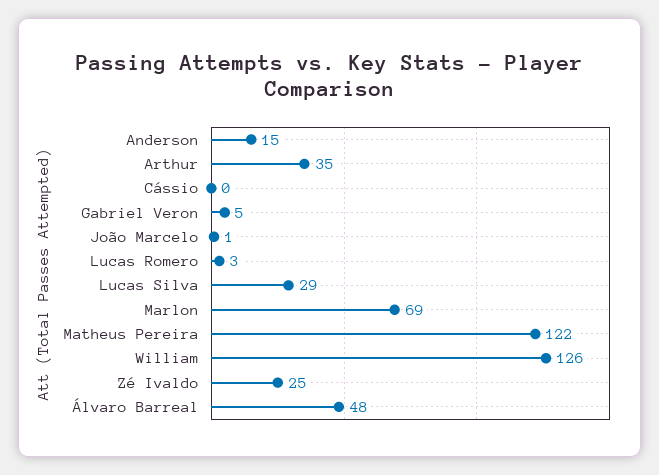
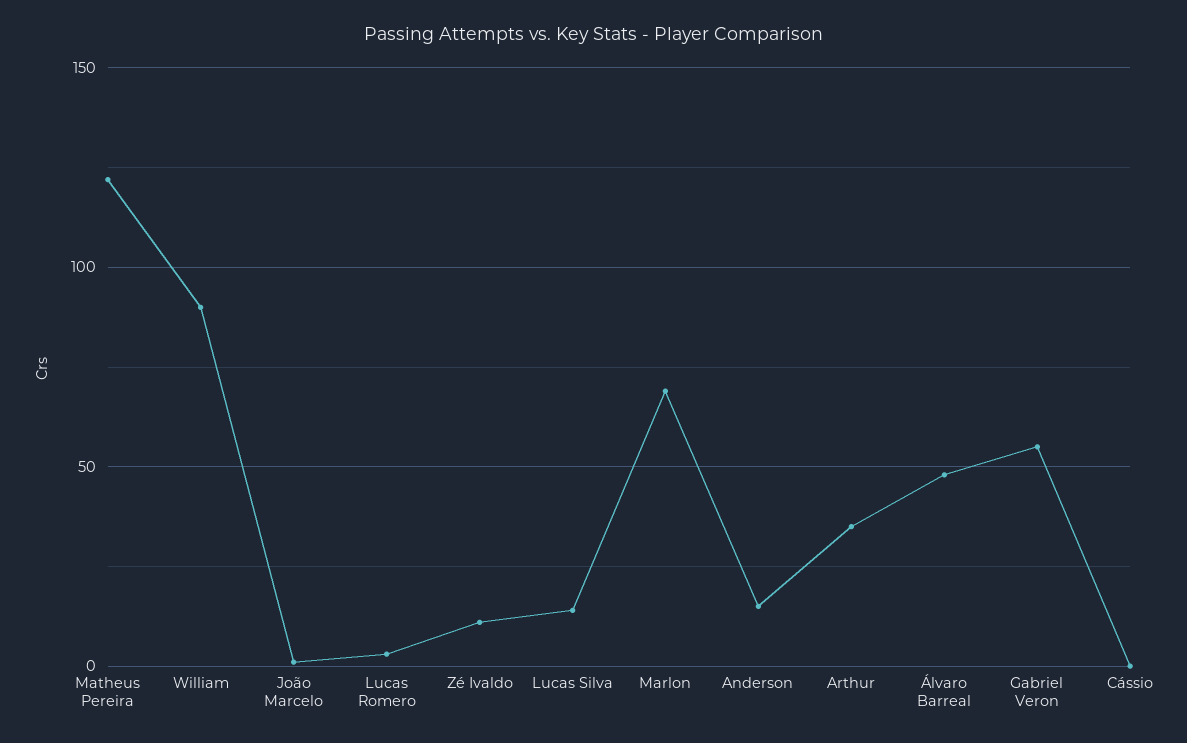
Gabriel Veron: 5 -> 55
Lucas Silva: 29 -> 15
William: 126 -> 90
Zé Ivaldo: 25 -> 10

